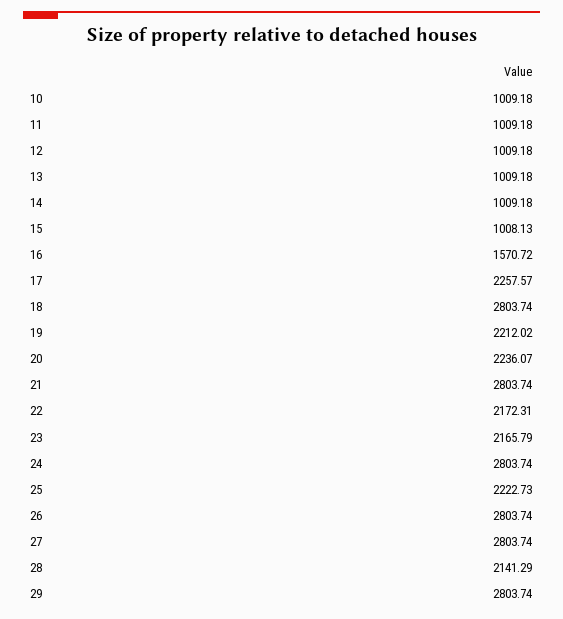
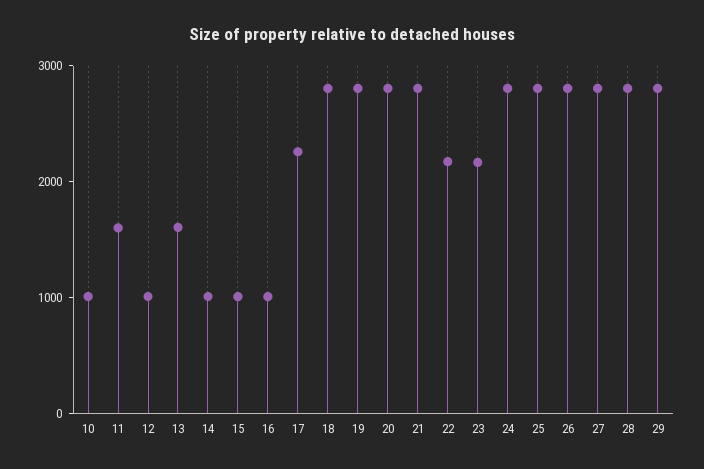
11: 1009.18 -> 1600
13: 1009.18 -> 1600
16: 1570.72 -> 1000
19: 2212.02 -> 2800
20: 2236.07 -> 2800
25: 2222.73 -> 2800
28: 2141.29 -> 2800

